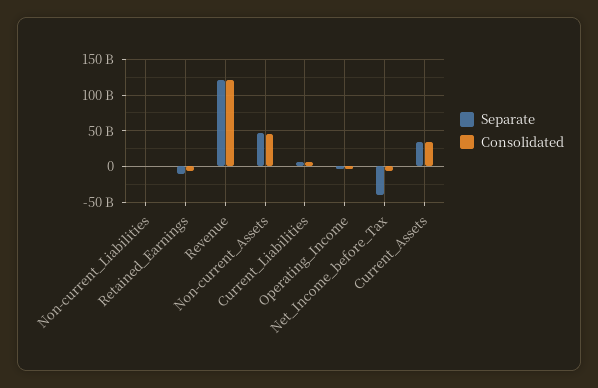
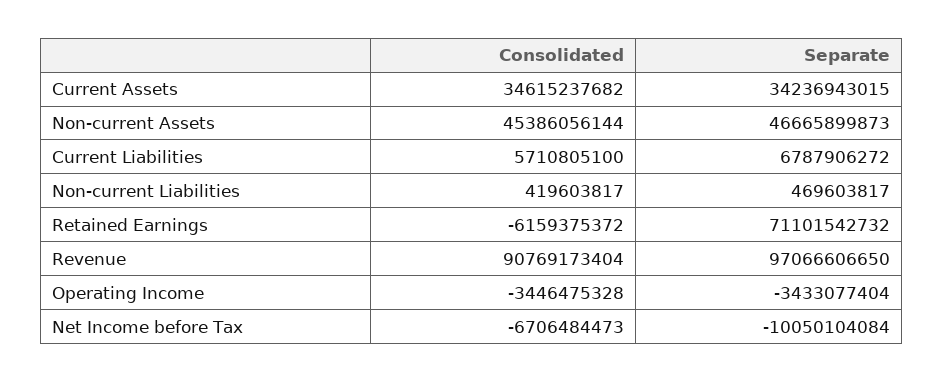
Separate, Retained_Earnings: -10000000000 -> 71101542732
Separate, Revenue: 120000000000 -> 97066606650
Consolidated, Revenue: 120000000000 -> 90769173404
Separate, Net_Income_before_Tax: -40000000000 -> -10050104084

